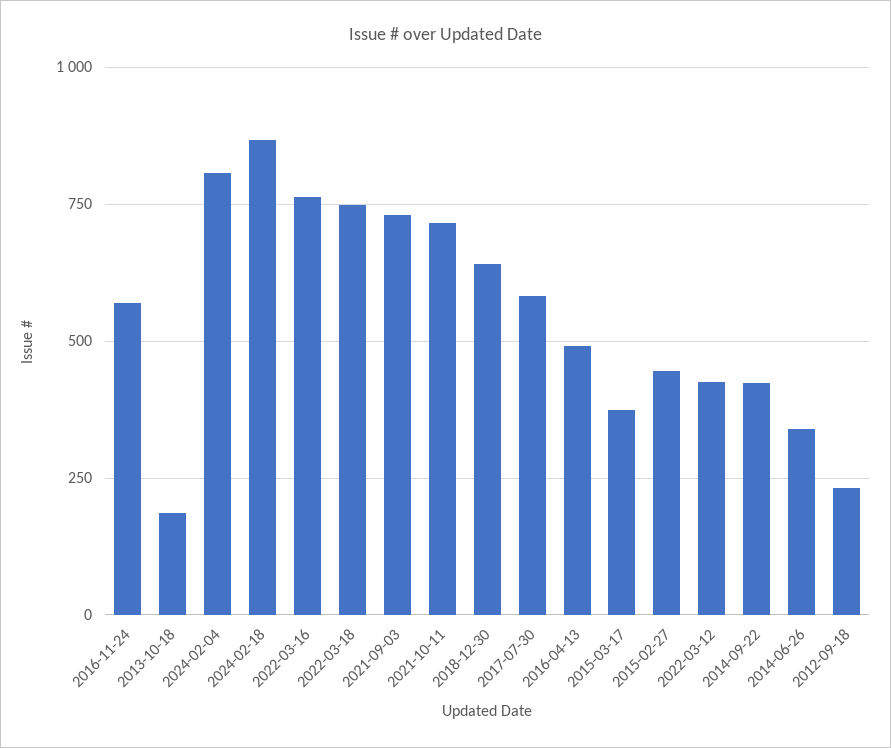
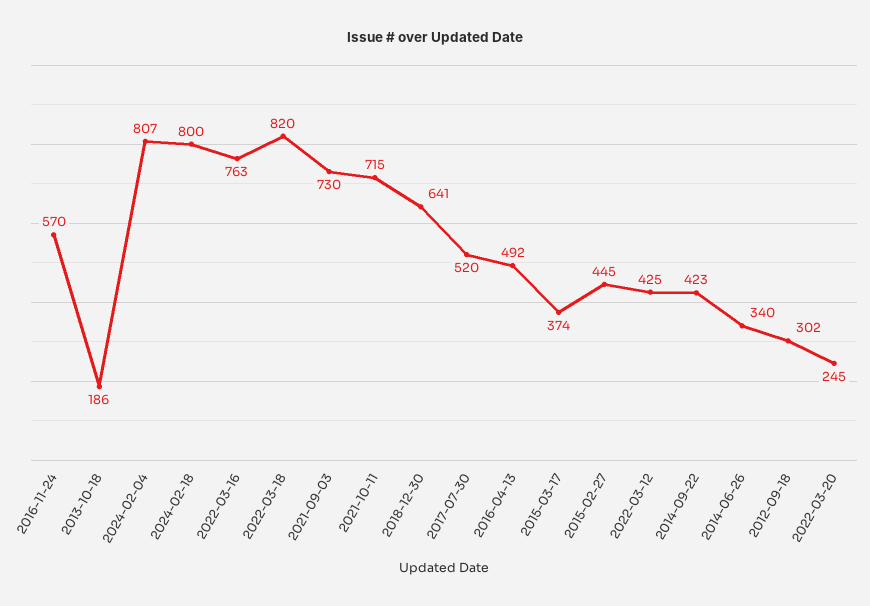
2024-02-18: 875 -> 800
2022-03-18: 750 -> 820
2017-07-30: 575 -> 520
2012-09-18: 225 -> 302
2022-03-20: none -> 245

